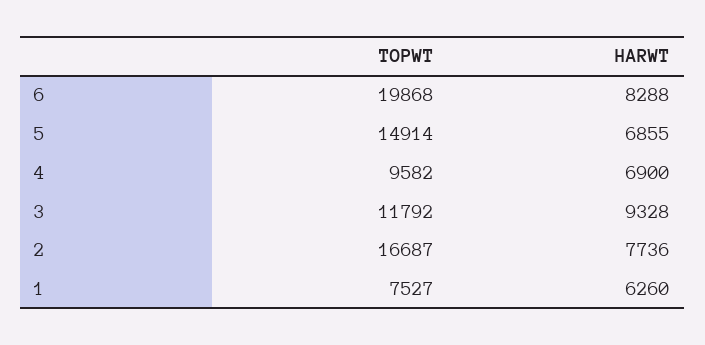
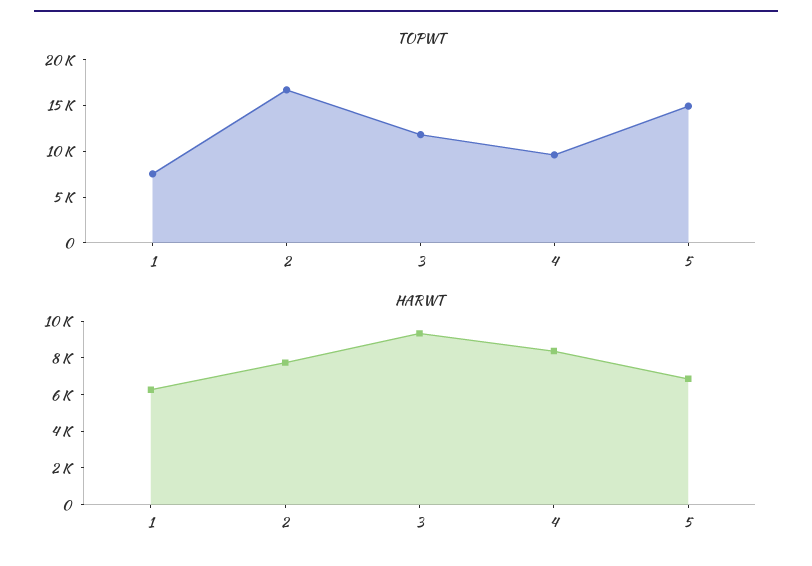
TOPWT, 6: 19868 -> none
HARWT, 6: 8288 -> none
HARWT, 4: 6900 -> 8500

